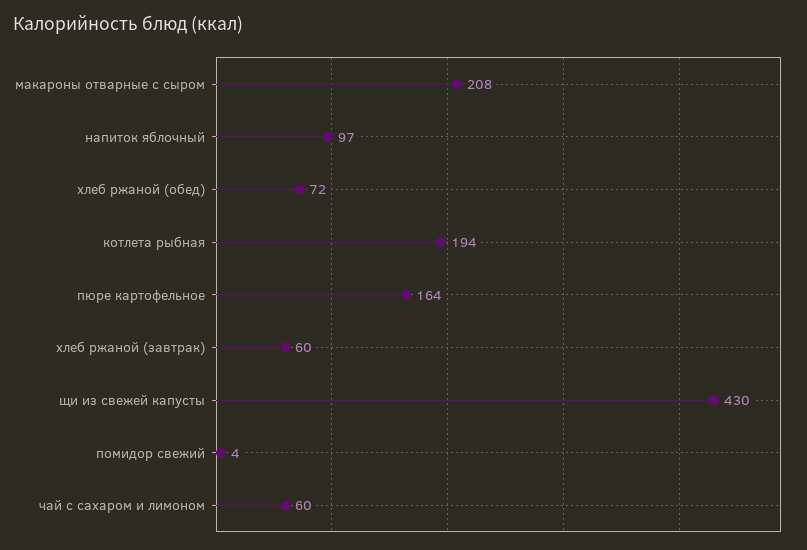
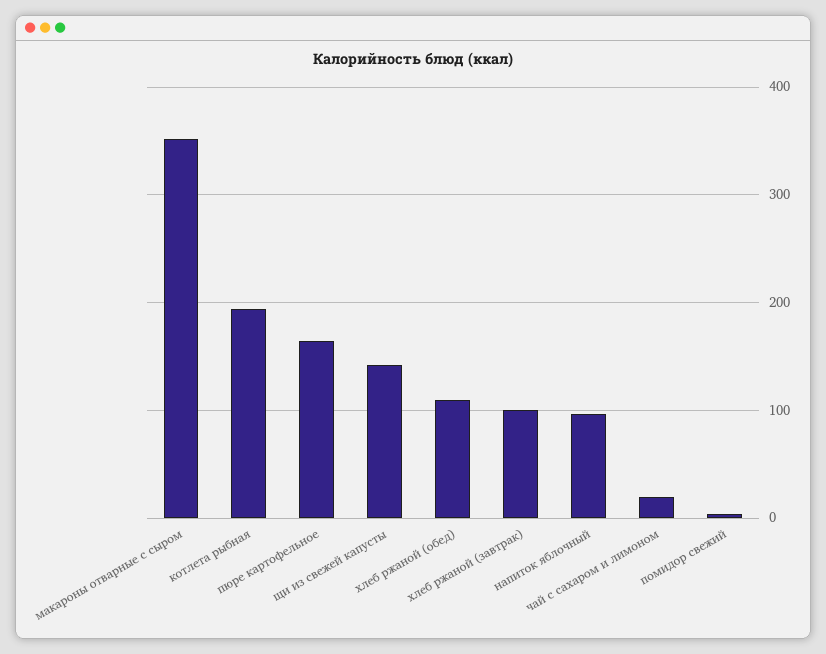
макароны отварные с сыром: 208 -> 350
хлеб ржаной (обед): 72 -> 110
хлеб ржаной (завтрак): 60 -> 100
щи из свежей капусты: 430 -> 140
чай с сахаром и лимоном: 60 -> 20

